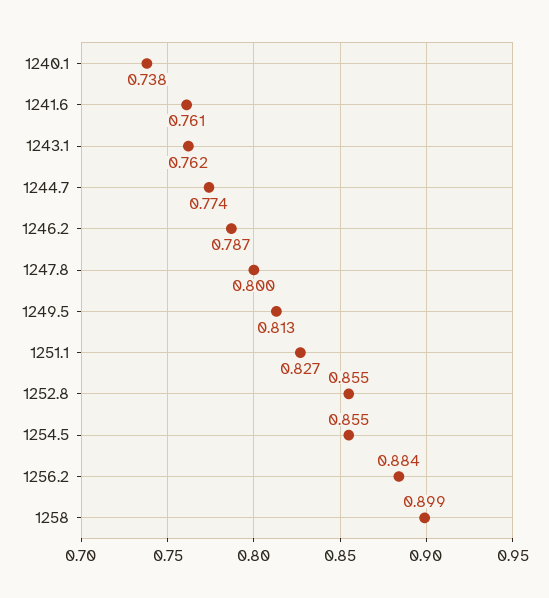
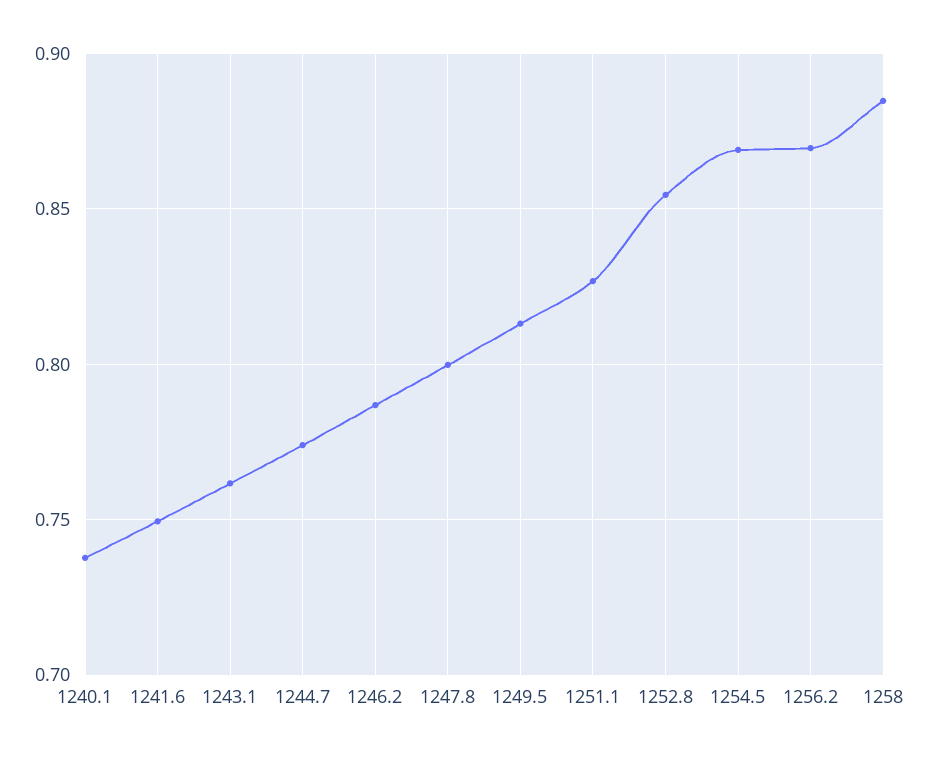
1241.6: 0.761 -> 0.75
1254.5: 0.855 -> 0.87
1256.2: 0.884 -> 0.87
1258: 0.899 -> 0.885

